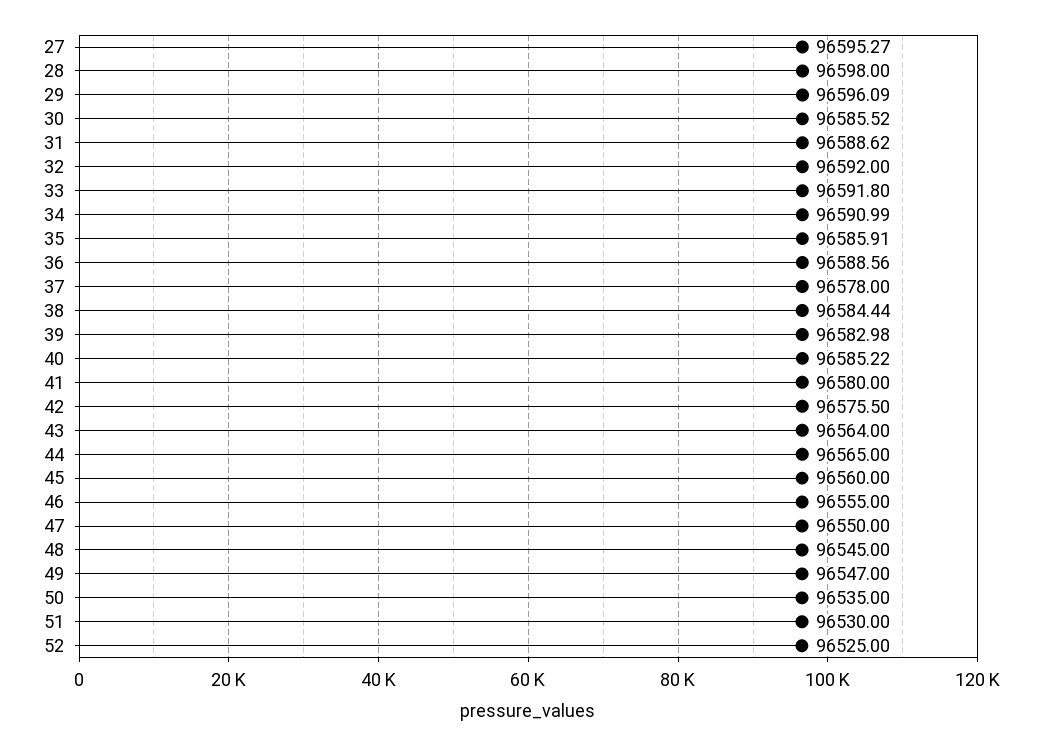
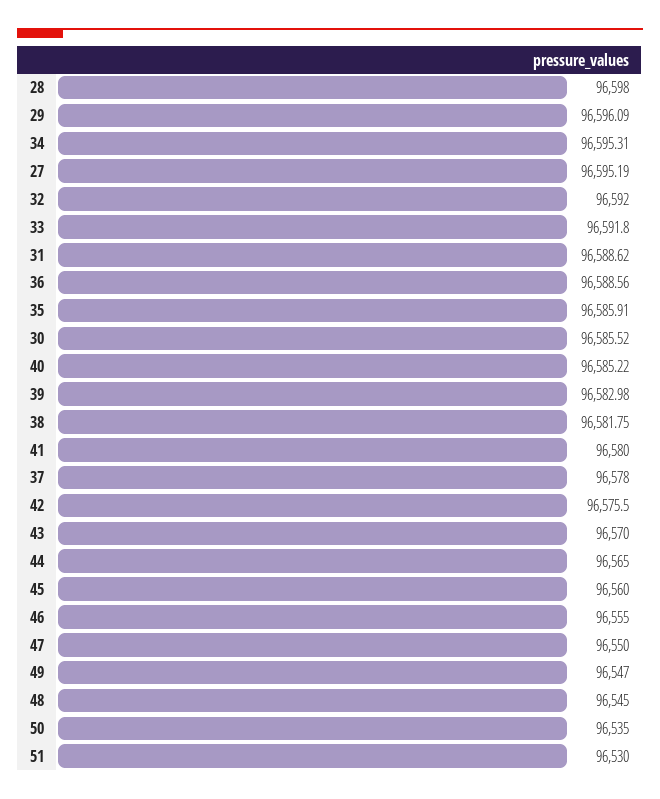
27: 96595.27 -> 96595.19
34: 96590.99 -> 96595.31
38: 96584.44 -> 96581.75
43: 96564 -> 96570
52: 96525 -> none

